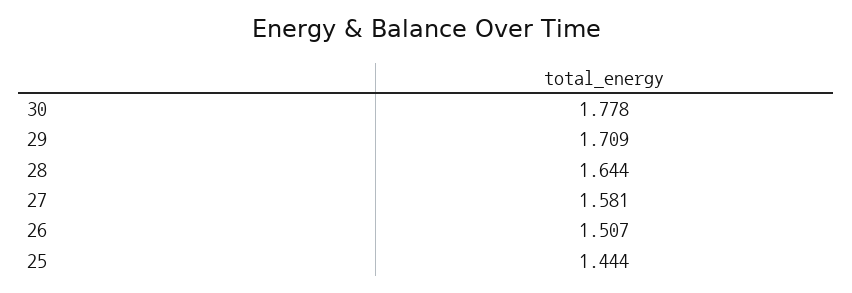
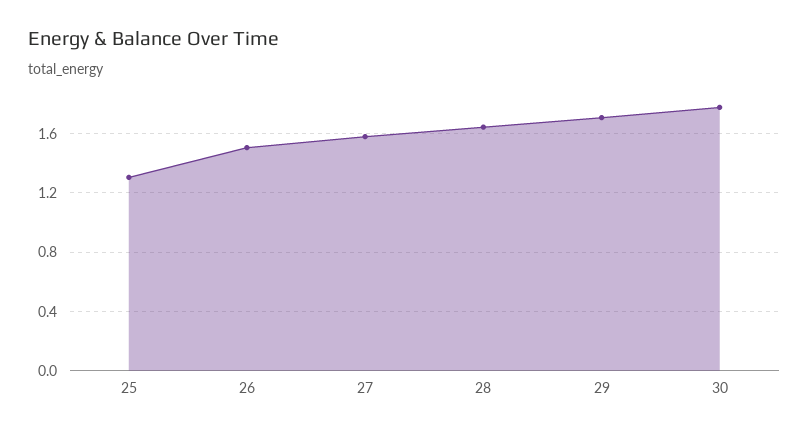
25: 1.444 -> 1.3

